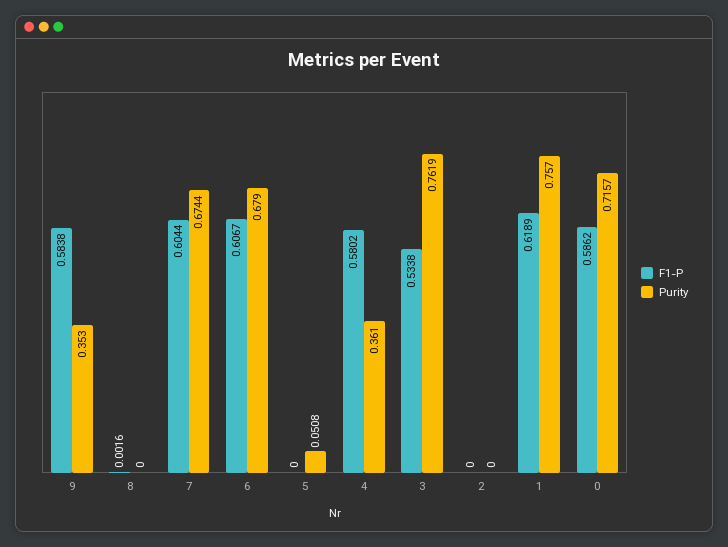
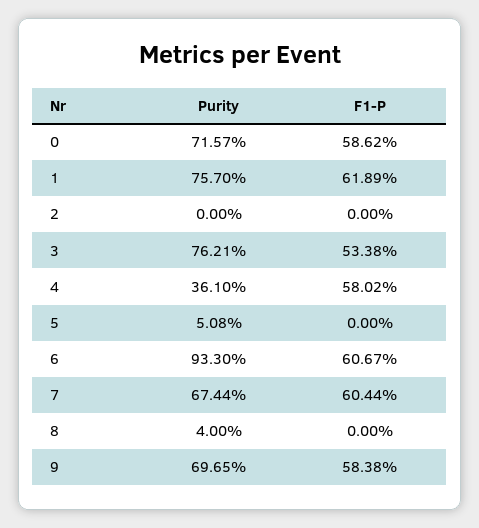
Purity, 9: 0.353 -> 0.6965
F1-P, 8: 0.0016 -> 0
Purity, 8: 0 -> 0.04
Purity, 6: 0.679 -> 0.933
Purity, 3: 0.7619 -> 0.7621

